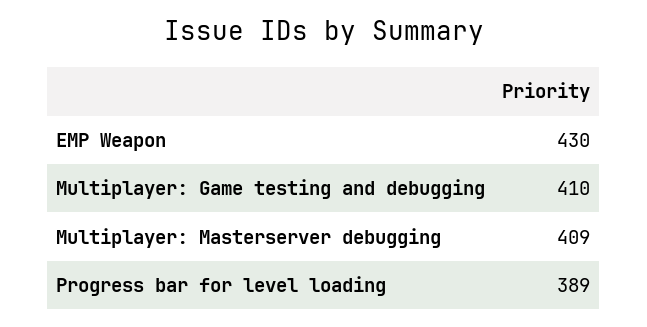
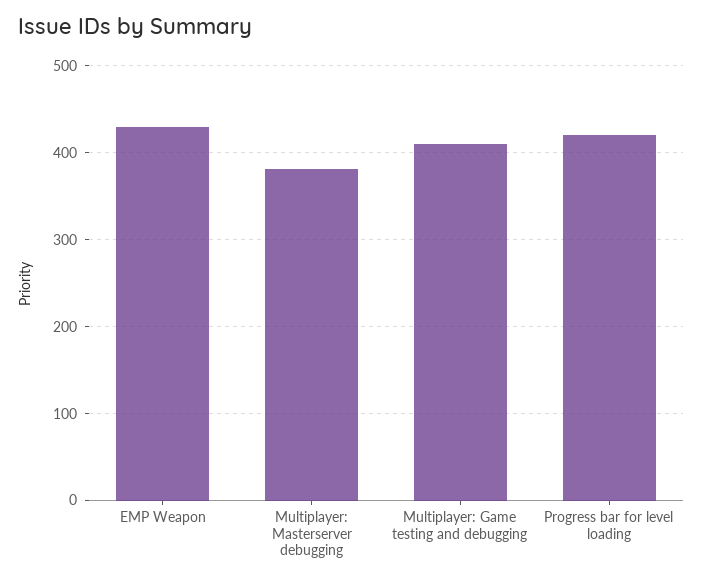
Multiplayer: Masterserver debugging: 409 -> 380
Progress bar for level loading: 389 -> 420

